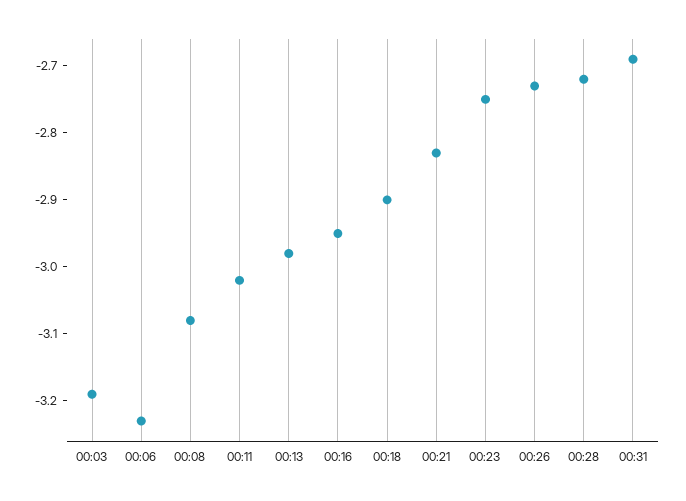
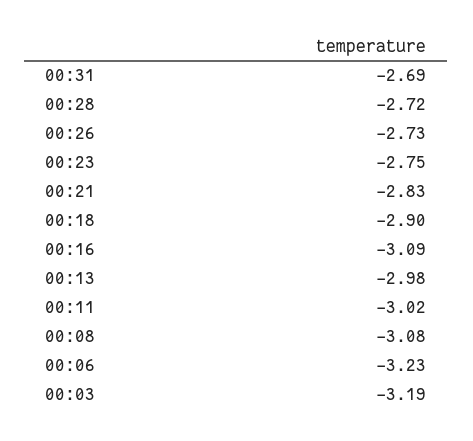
00:16: -2.95 -> -3.09

